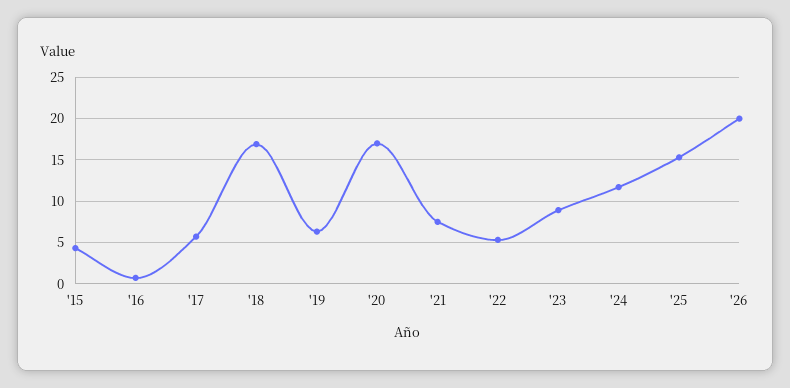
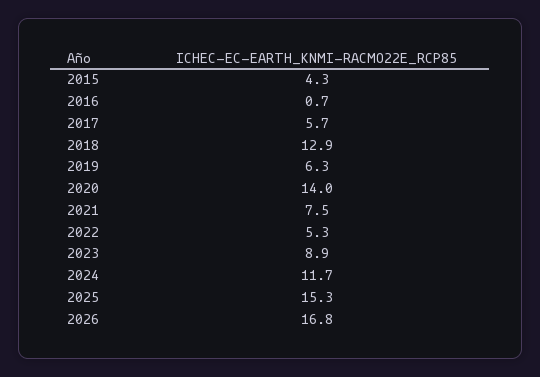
'18: 17 -> 12.9
'20: 17 -> 14
'26: 20 -> 16.8

